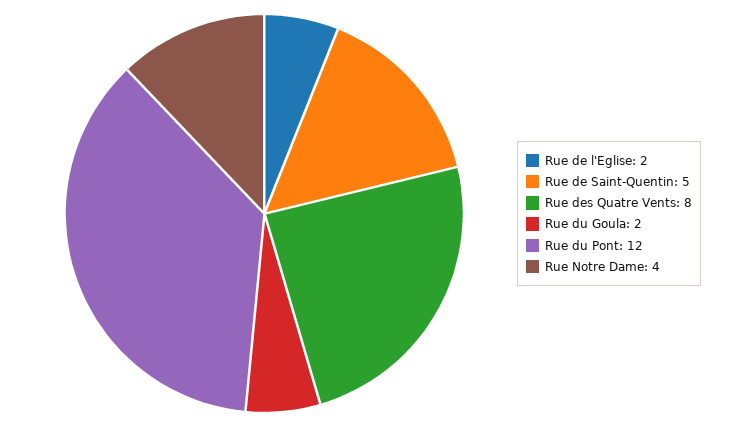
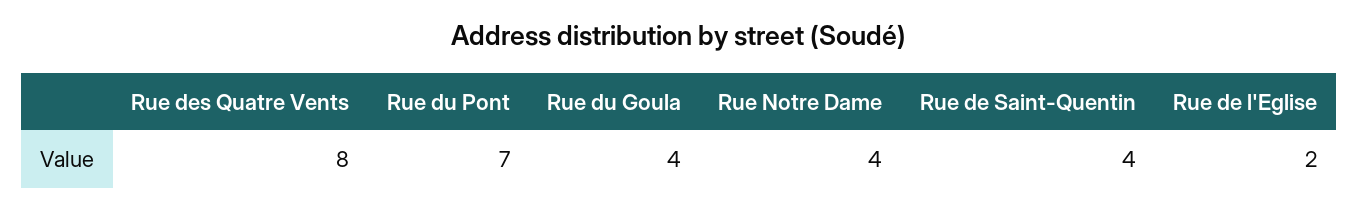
Rue de Saint-Quentin: 5 -> 4
Rue du Goula: 2 -> 4
Rue du Pont: 12 -> 7

